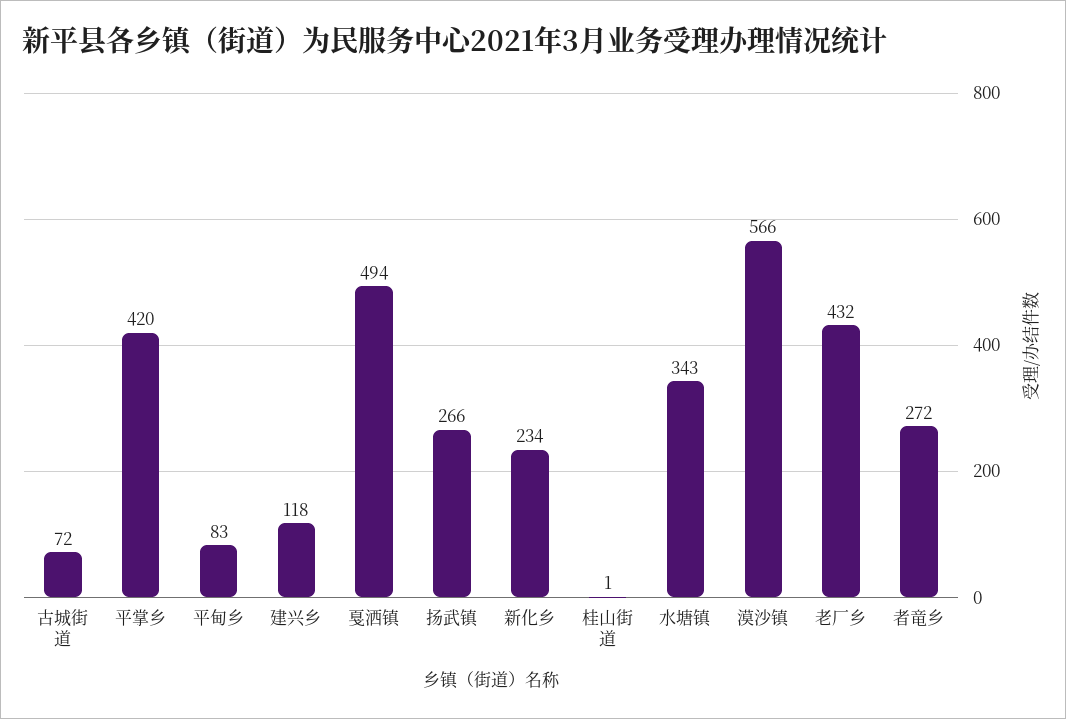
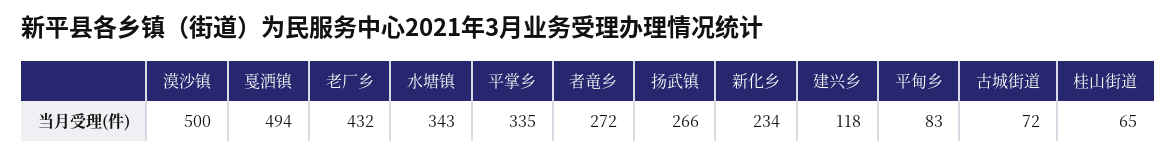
平掌乡: 420 -> 335
桂山街道: 1 -> 65
漠沙镇: 566 -> 500

